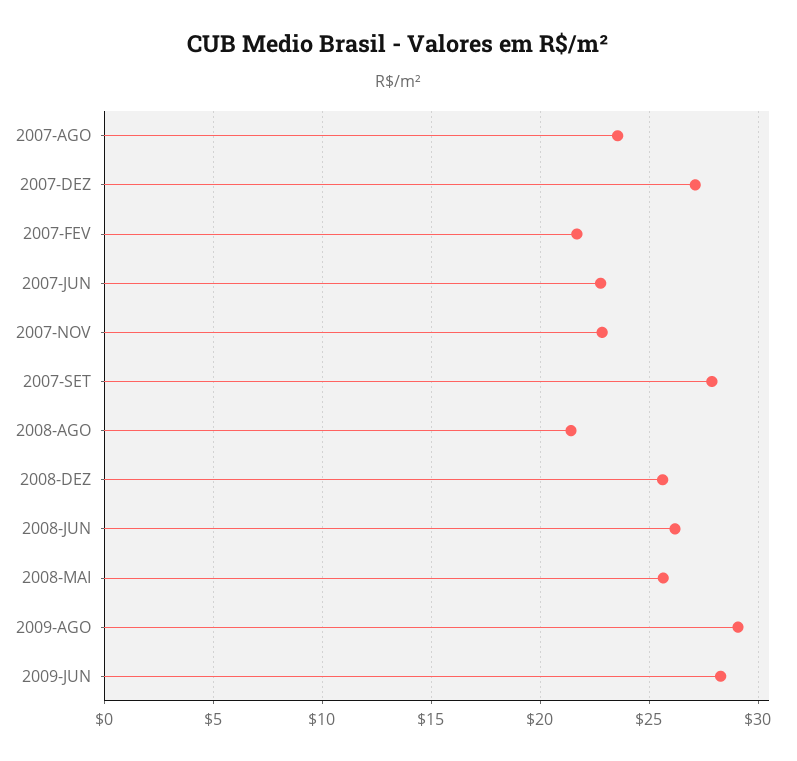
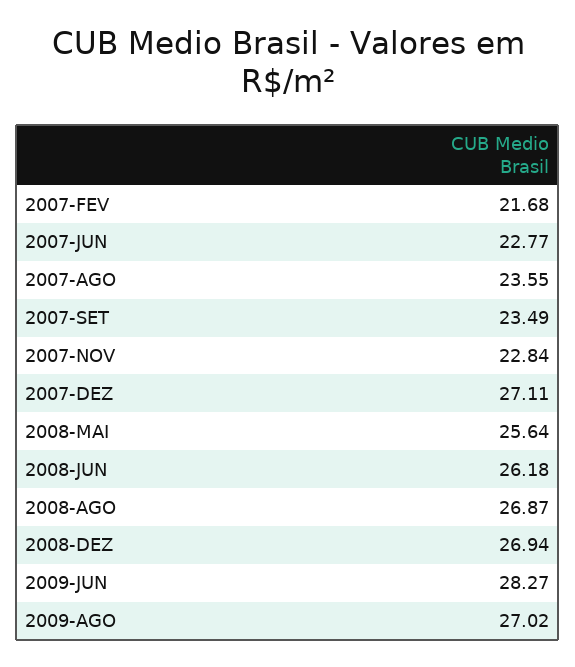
2007-SET: 28 -> 23.49
2008-AGO: 21.5 -> 26.87
2008-DEZ: 25.5 -> 26.94
2009-AGO: 29 -> 27.02

